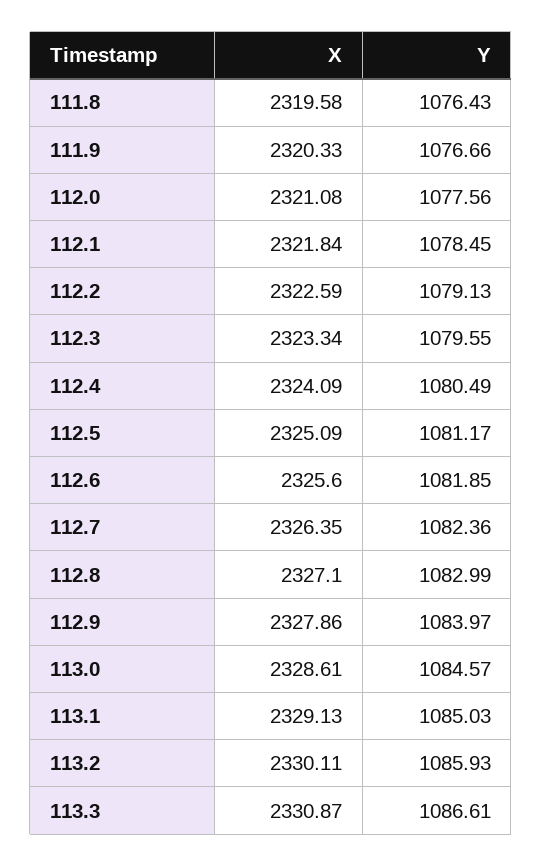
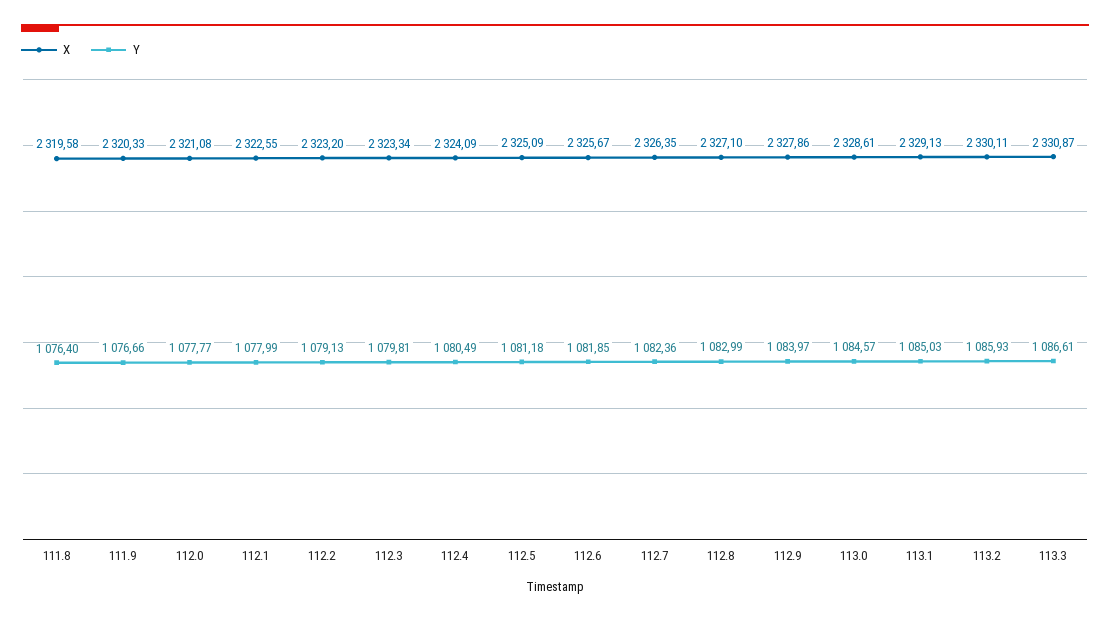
Y, 111.8: 1076.43 -> 1076.4
Y, 112.0: 1077.56 -> 1077.77
X, 112.1: 2321.84 -> 2322.55
Y, 112.1: 1078.45 -> 1077.99
X, 112.2: 2322.59 -> 2323.2
Y, 112.3: 1079.55 -> 1079.81
Y, 112.5: 1081.17 -> 1081.18
X, 112.6: 2325.6 -> 2325.67

